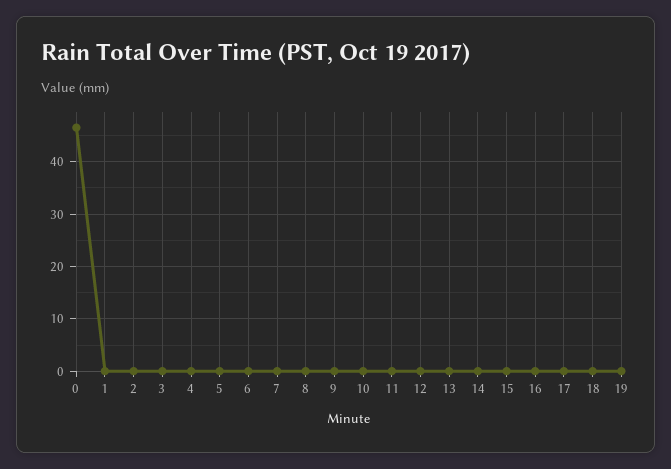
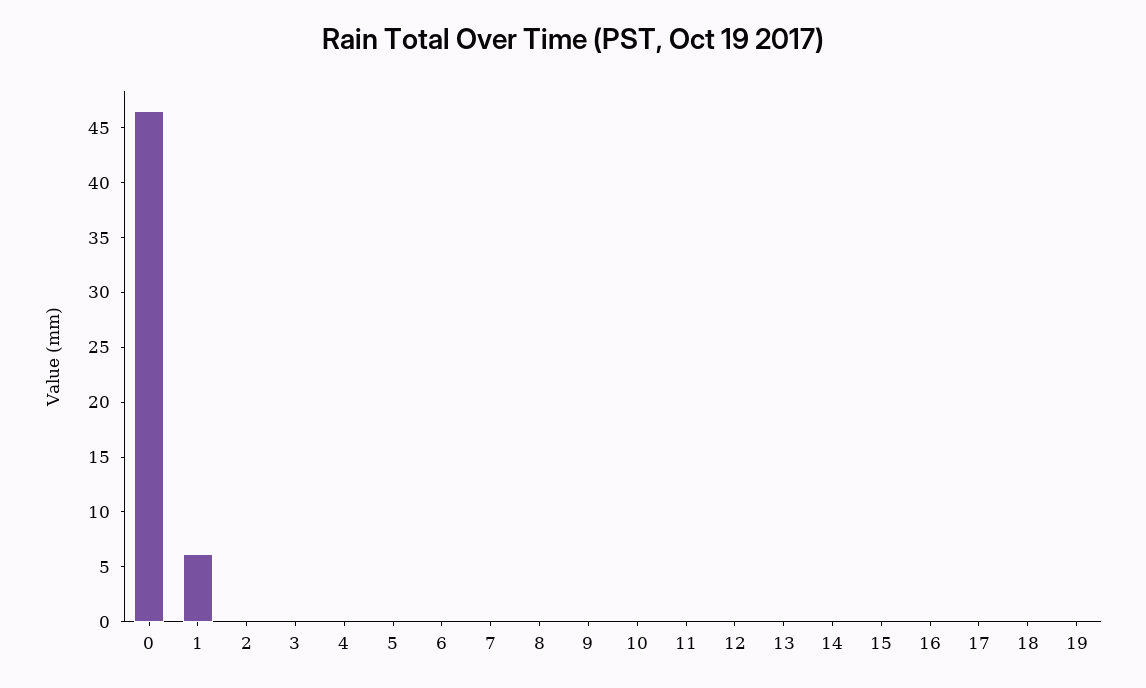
1: 0 -> 6

